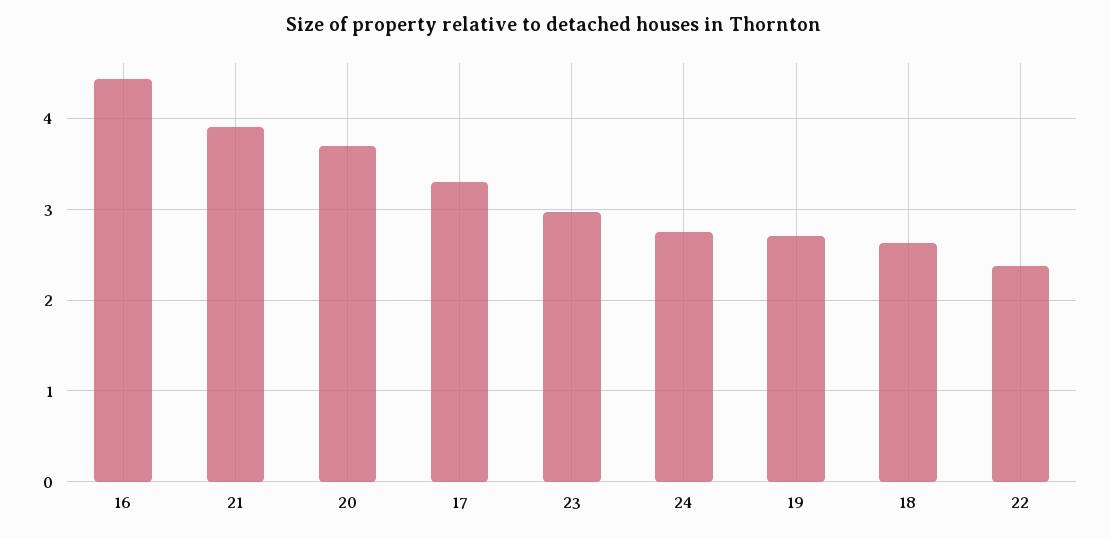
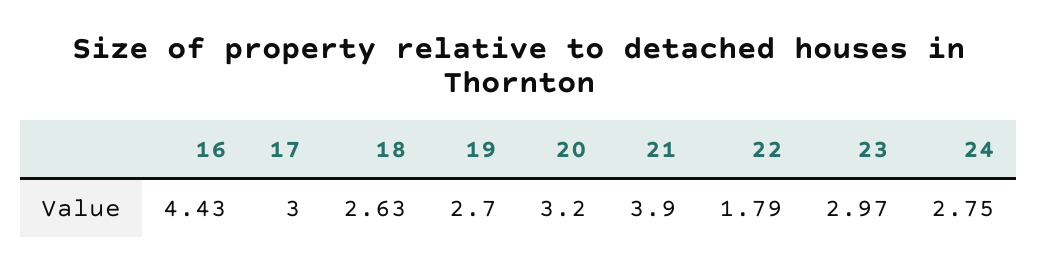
20: 3.7 -> 3.2
17: 3.3 -> 3
22: 2.4 -> 1.79

